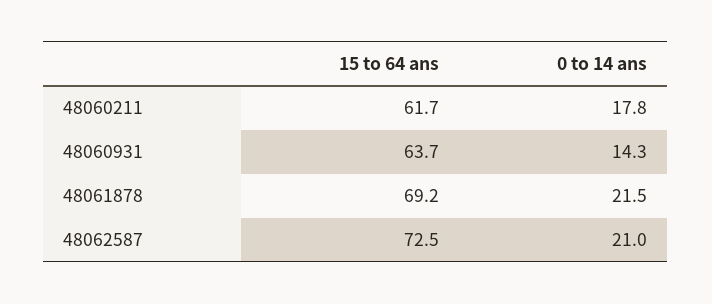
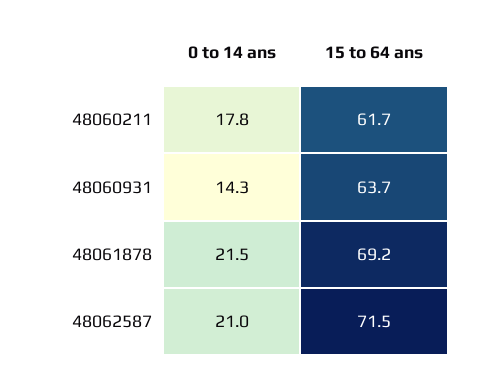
15 to 64 ans, 48062587: 72.5 -> 71.5

